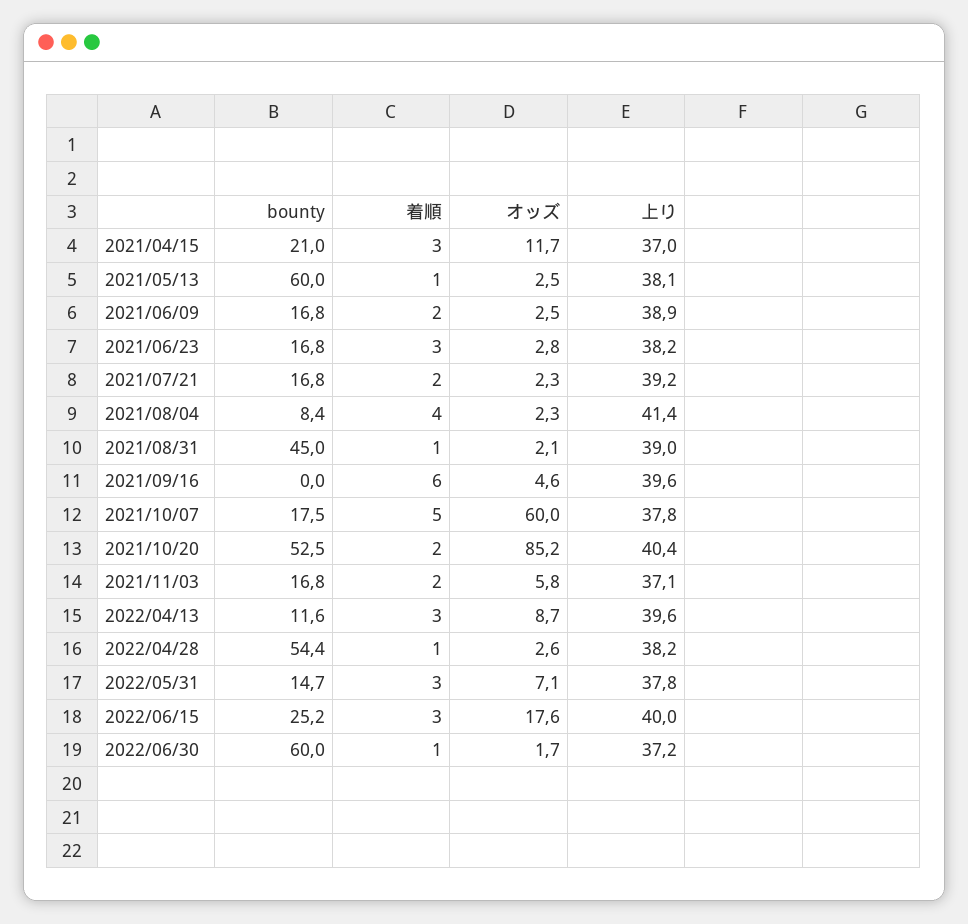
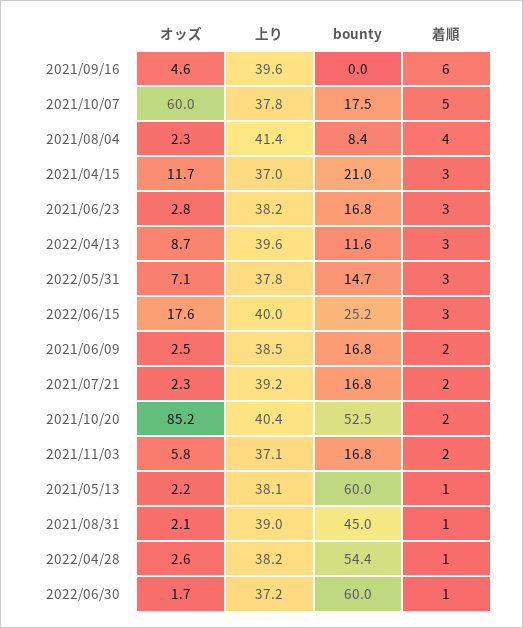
オッズ, 2021/05/13: 2.5 -> 2.2
上り, 2021/06/09: 38.9 -> 38.5

